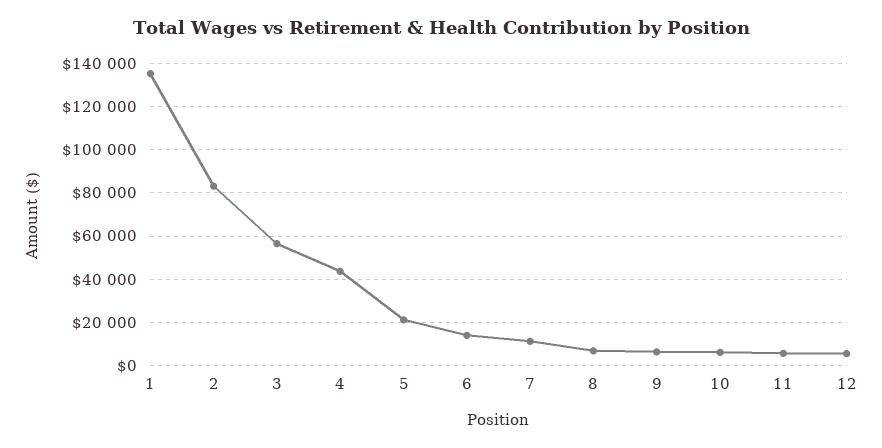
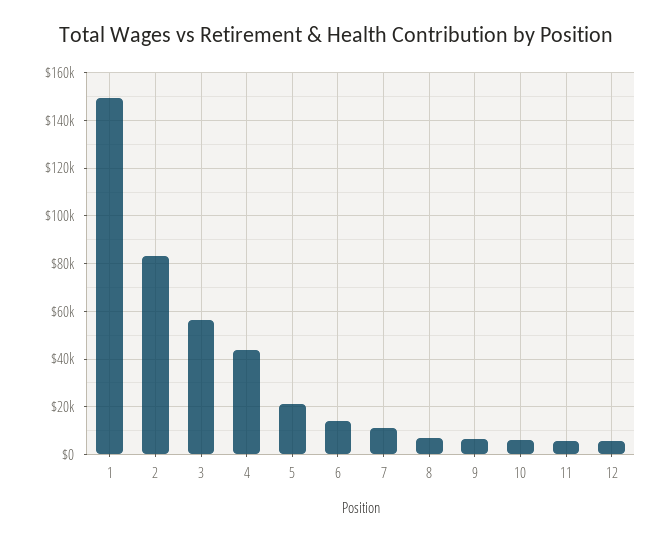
1: 135000 -> 150000

